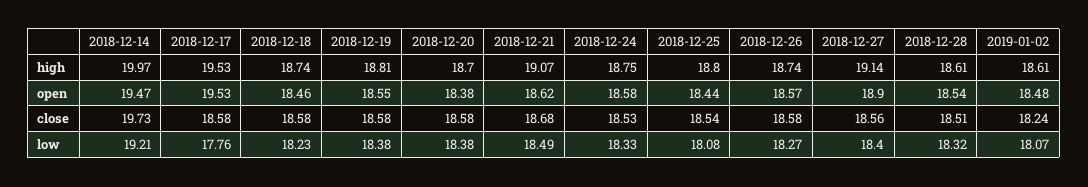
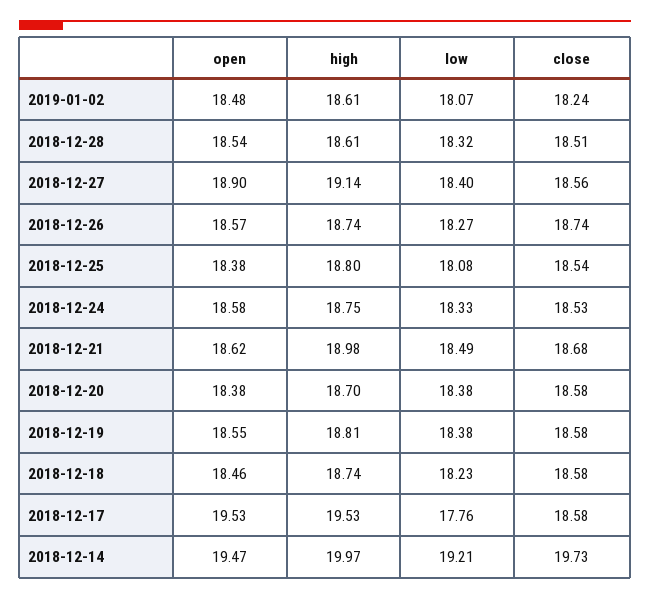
2018-12-21, high: 19.07 -> 18.98
2018-12-25, open: 18.44 -> 18.38
2018-12-26, close: 18.58 -> 18.74

